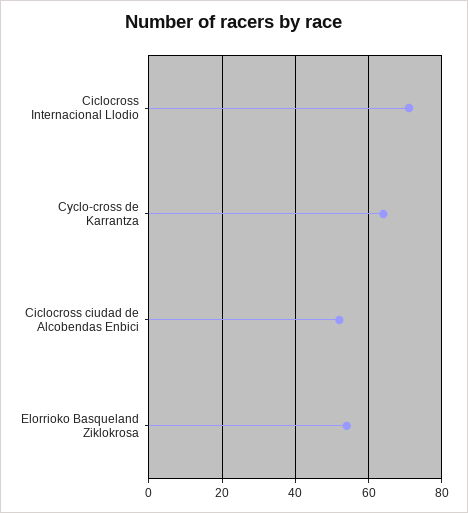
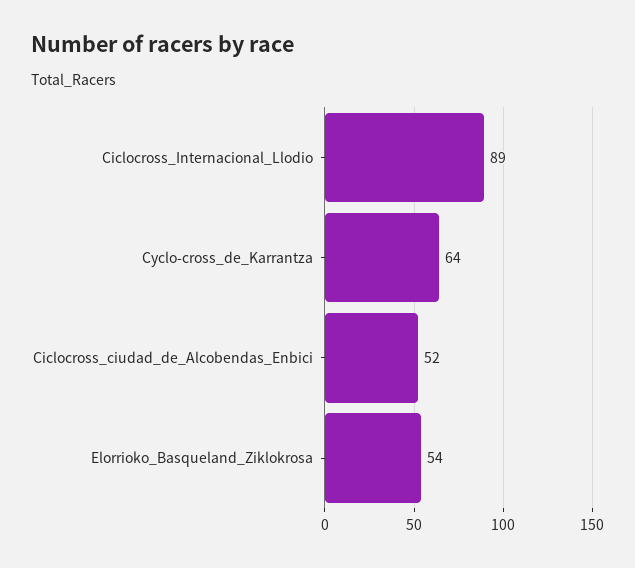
Ciclocross Internacional Llodio: 70 -> 89

